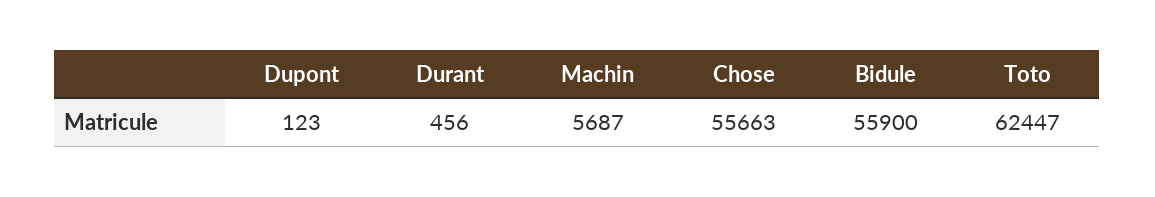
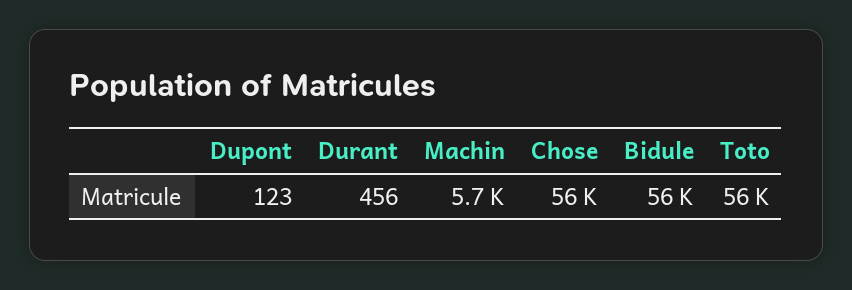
Toto: 62447 -> 56000

